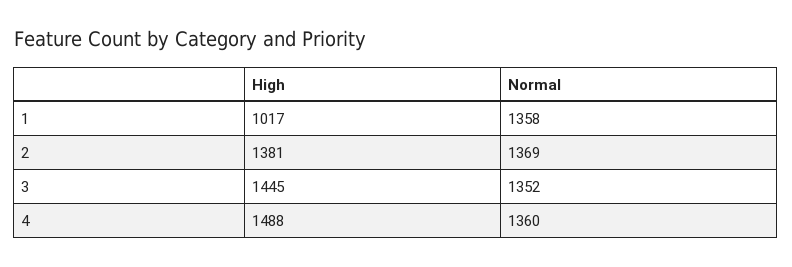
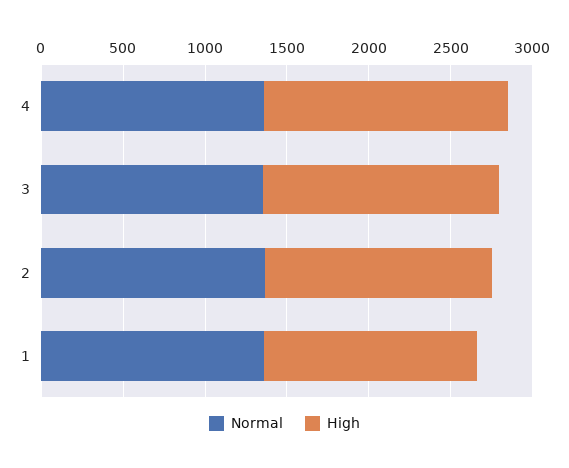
High, 1: 1017 -> 1300

